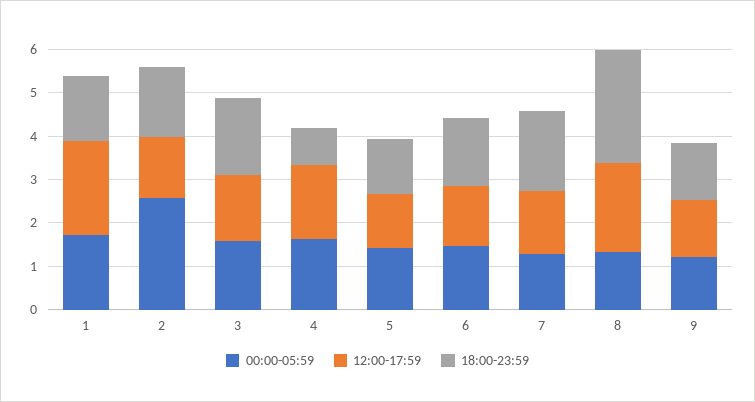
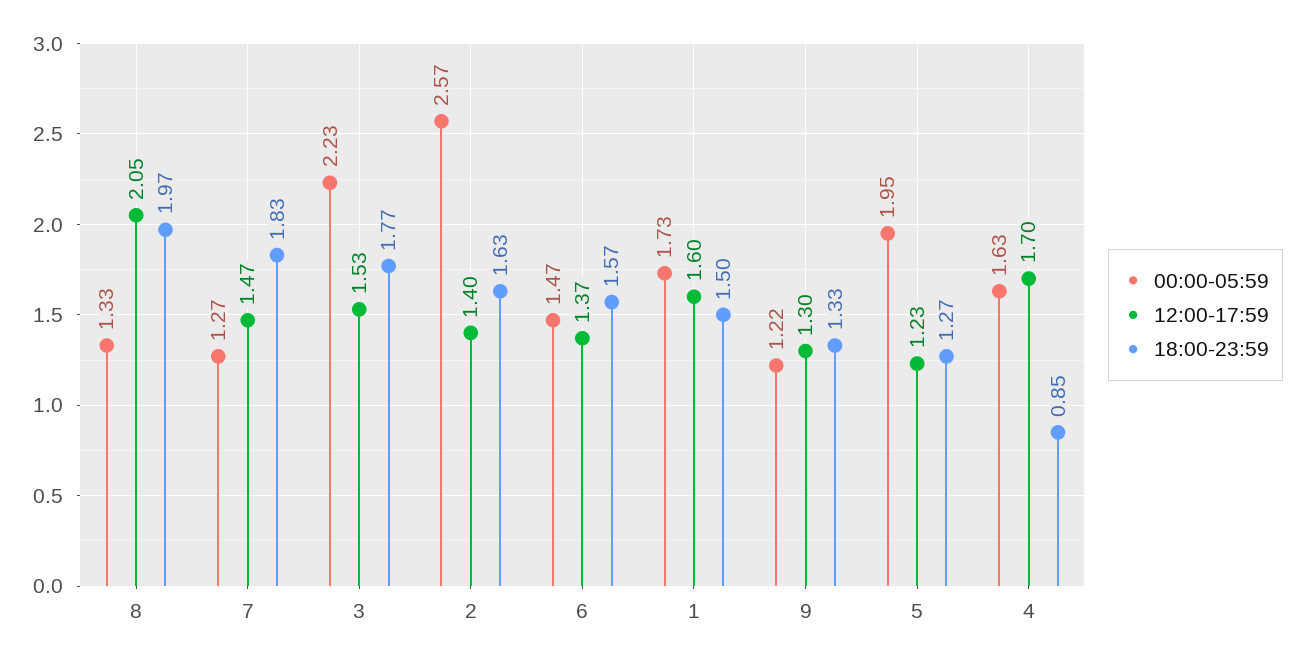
12:00-17:59, 1: 2.2 -> 1.6
00:00-05:59, 3: 1.6 -> 2.23
00:00-05:59, 5: 1.4 -> 1.95
18:00-23:59, 8: 2.6 -> 1.97

